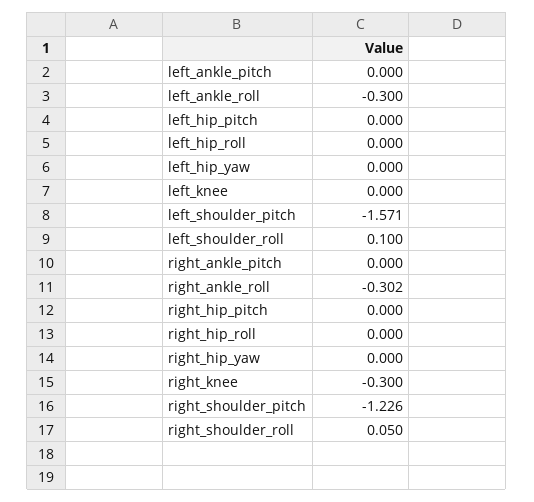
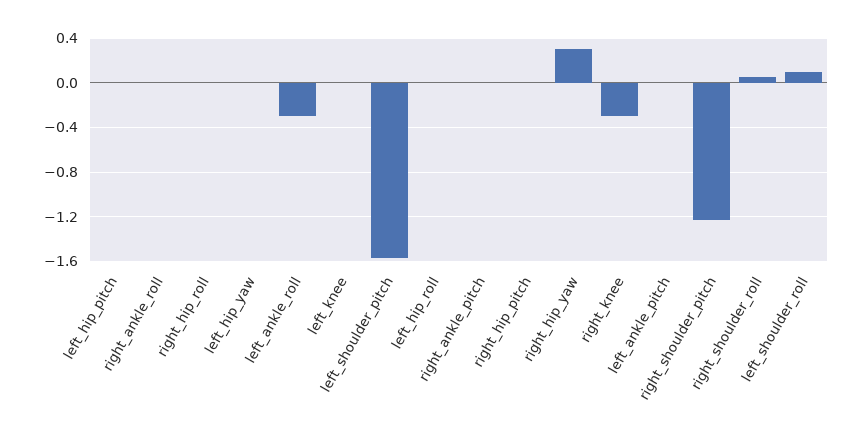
right_ankle_roll: -0.302 -> 0
right_hip_yaw: 0 -> 0.3

